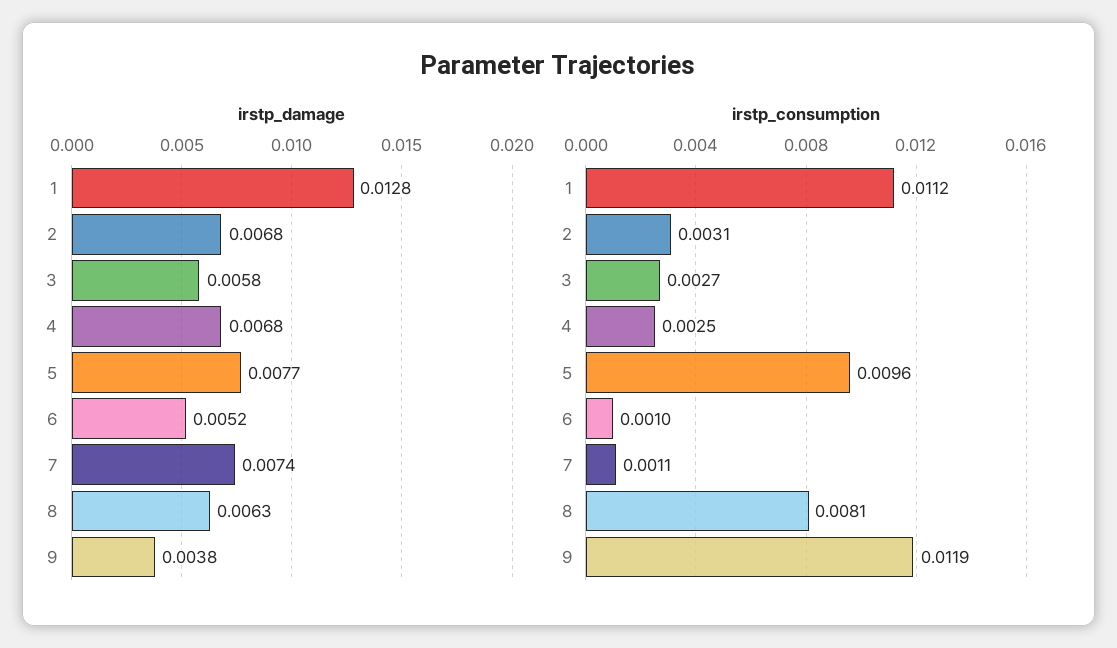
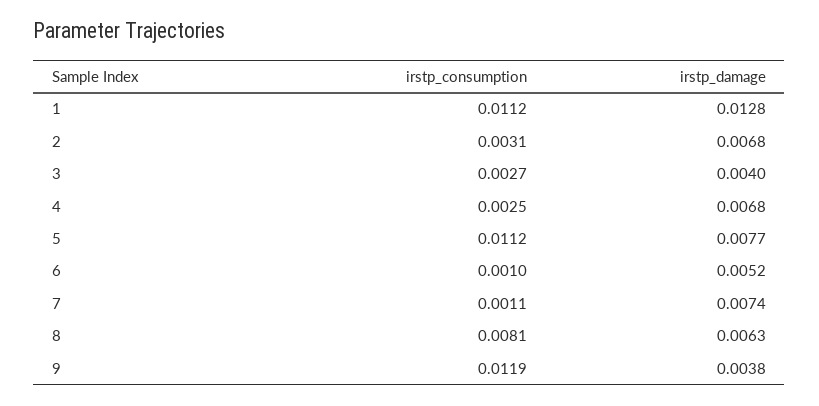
irstp_damage, 3: 0.0058 -> 0.004
irstp_consumption, 5: 0.0096 -> 0.0112

